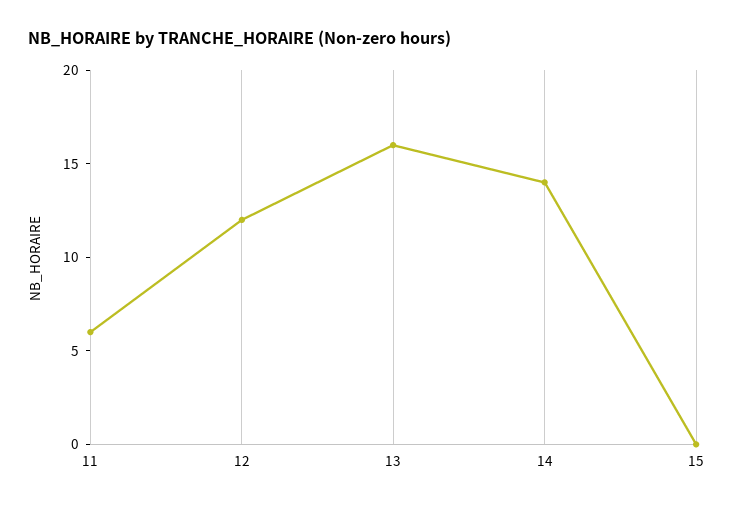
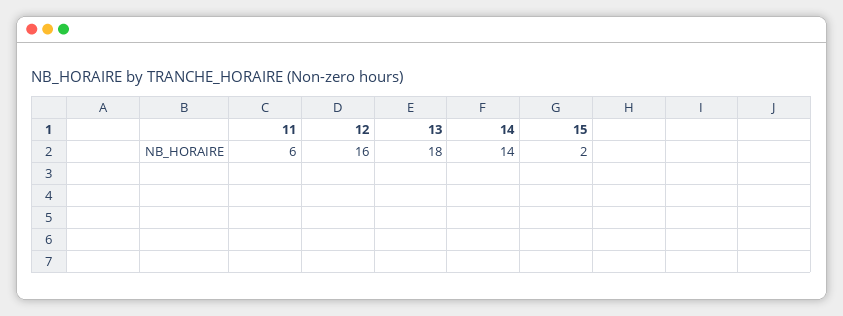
12: 12 -> 16
13: 16 -> 18
15: 0 -> 2

